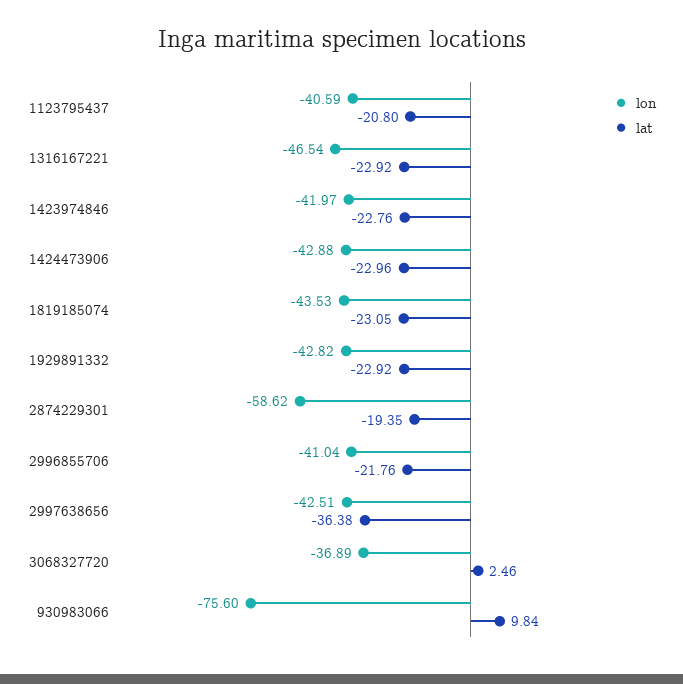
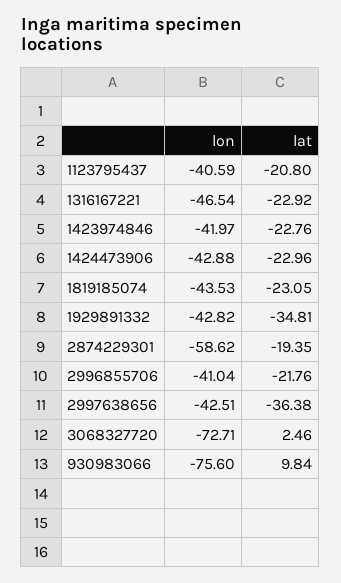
lat, 1929891332: -22.92 -> -34.81
lon, 3068327720: -36.89 -> -72.71

